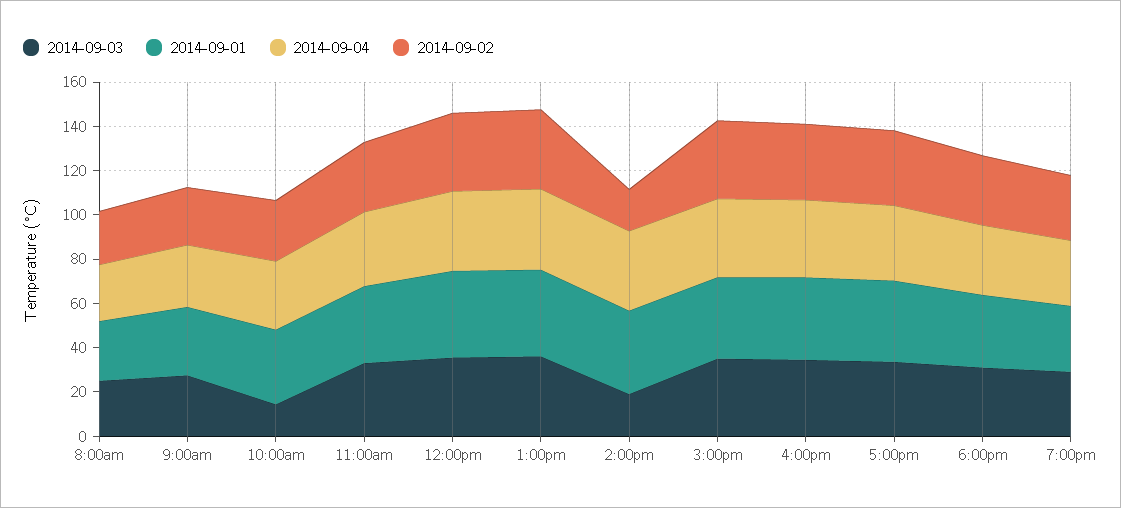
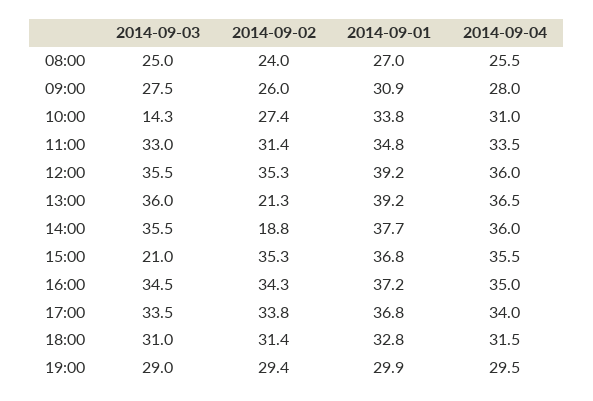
2014-09-02, 1:00pm: 35 -> 21.3
2014-09-03, 2:00pm: 20 -> 35.5
2014-09-03, 3:00pm: 35 -> 21

